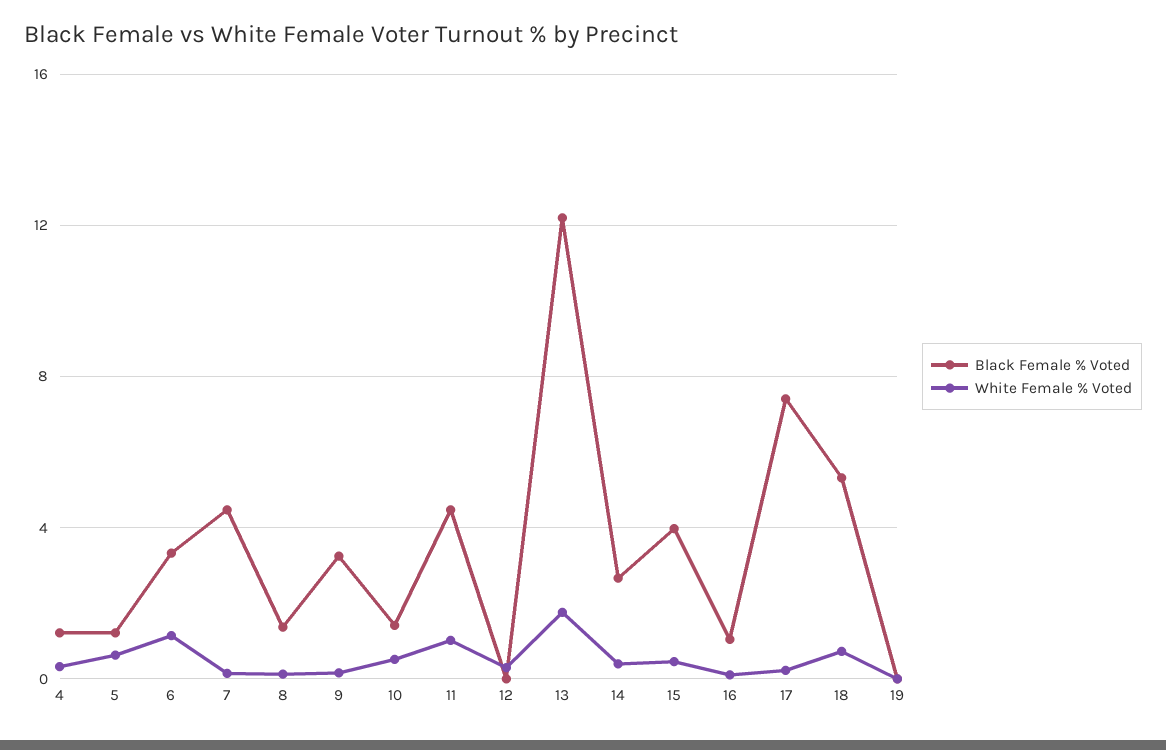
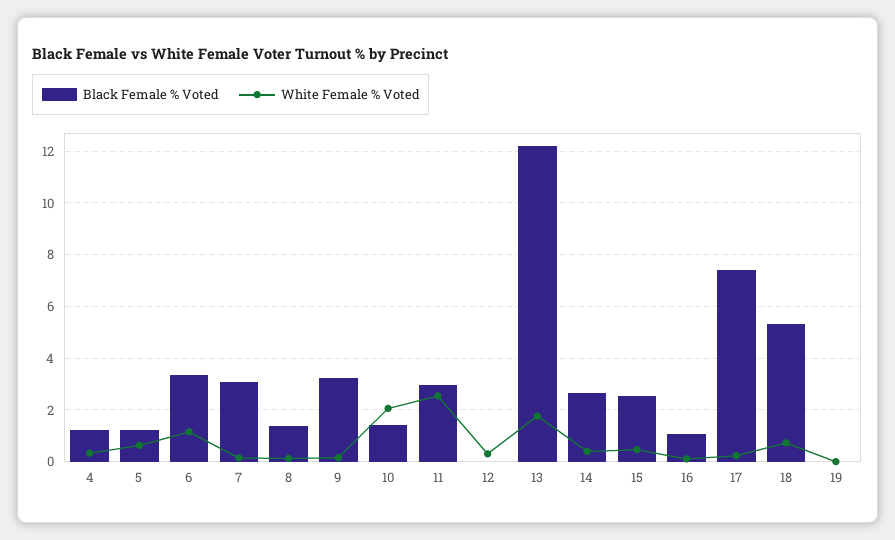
Black Female % Voted, 7: 4.5 -> 3
White Female % Voted, 10: 0.5 -> 2
Black Female % Voted, 11: 4.5 -> 3
White Female % Voted, 11: 1 -> 2.5
Black Female % Voted, 15: 4 -> 2.5

